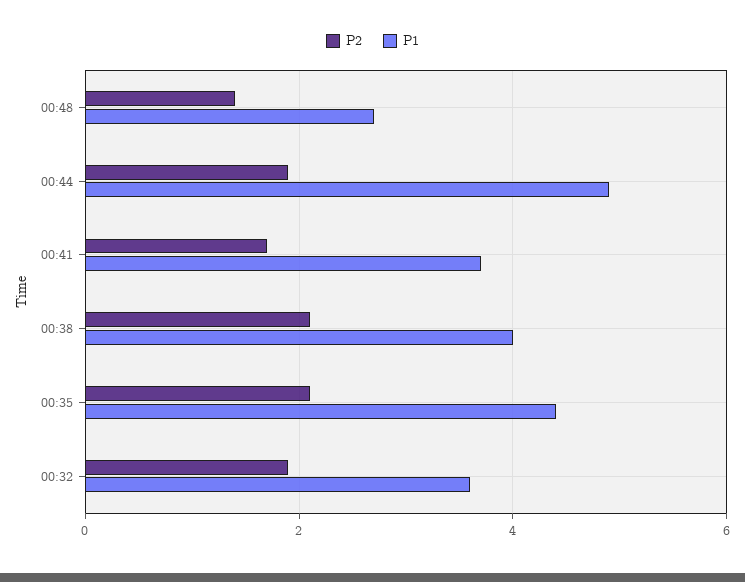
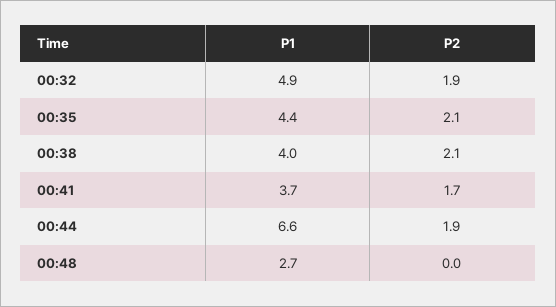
P2, 00:48: 1.5 -> 0
P1, 00:44: 5 -> 6.6
P1, 00:32: 3.5 -> 4.9

